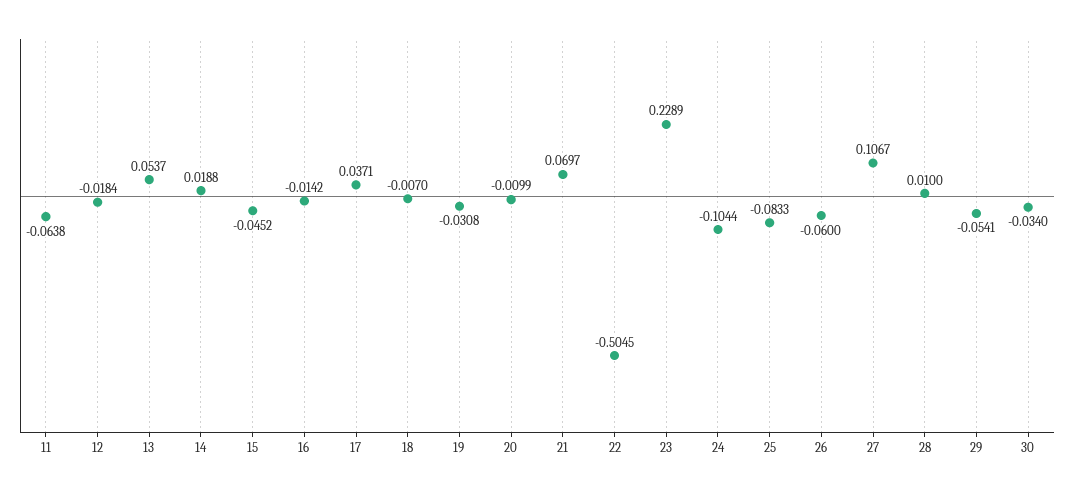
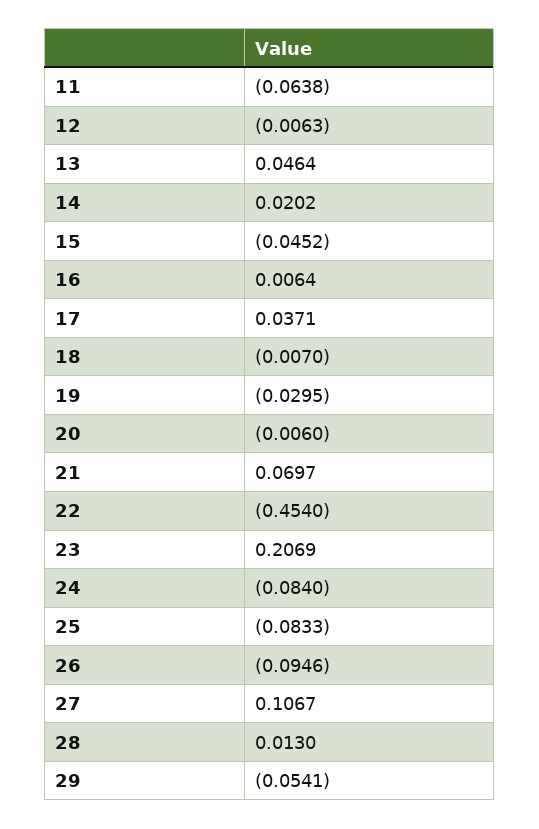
12: -0.0184 -> -0.0063
13: 0.0537 -> 0.0464
14: 0.0188 -> 0.0202
16: -0.0142 -> 0.0064
19: -0.0308 -> -0.0295
20: -0.0099 -> -0.006
22: -0.5045 -> -0.454
23: 0.2289 -> 0.2069
24: -0.1044 -> -0.084
26: -0.06 -> -0.0946
28: 0.01 -> 0.013
30: -0.034 -> none

